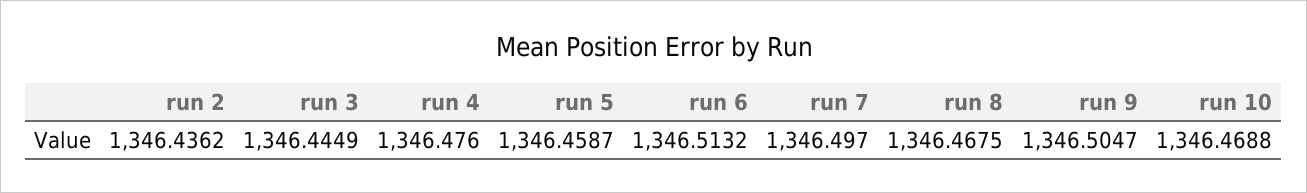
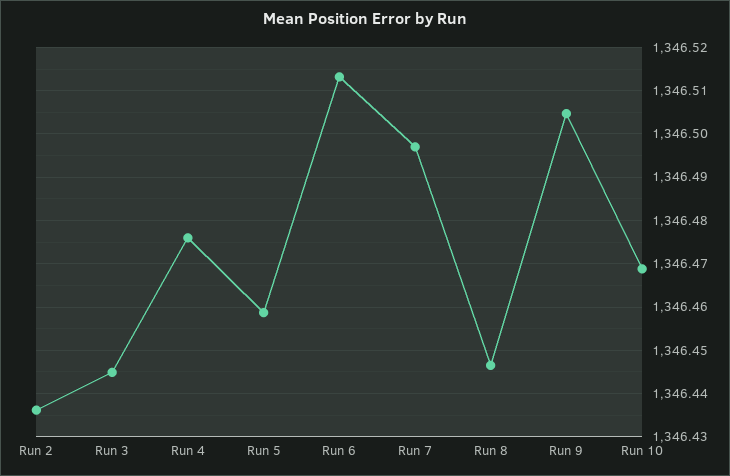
run 8: 1346.4675 -> 1346.446

